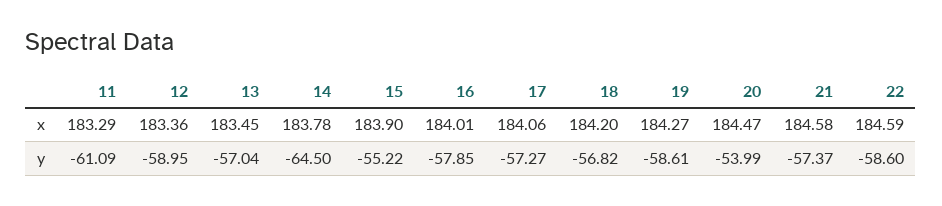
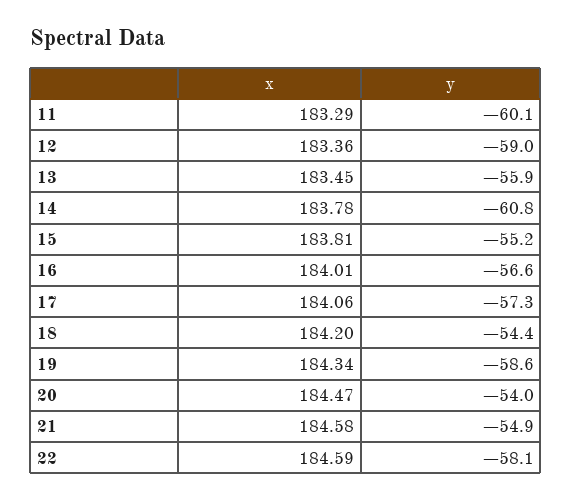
15, x: 183.9 -> 183.81
19, x: 184.27 -> 184.34
11, y: -61.09 -> -60.1
13, y: -57.04 -> -55.9
14, y: -64.5 -> -60.8
16, y: -57.85 -> -56.6
18, y: -56.82 -> -54.4
21, y: -57.37 -> -54.9
22, y: -58.6 -> -58.1

